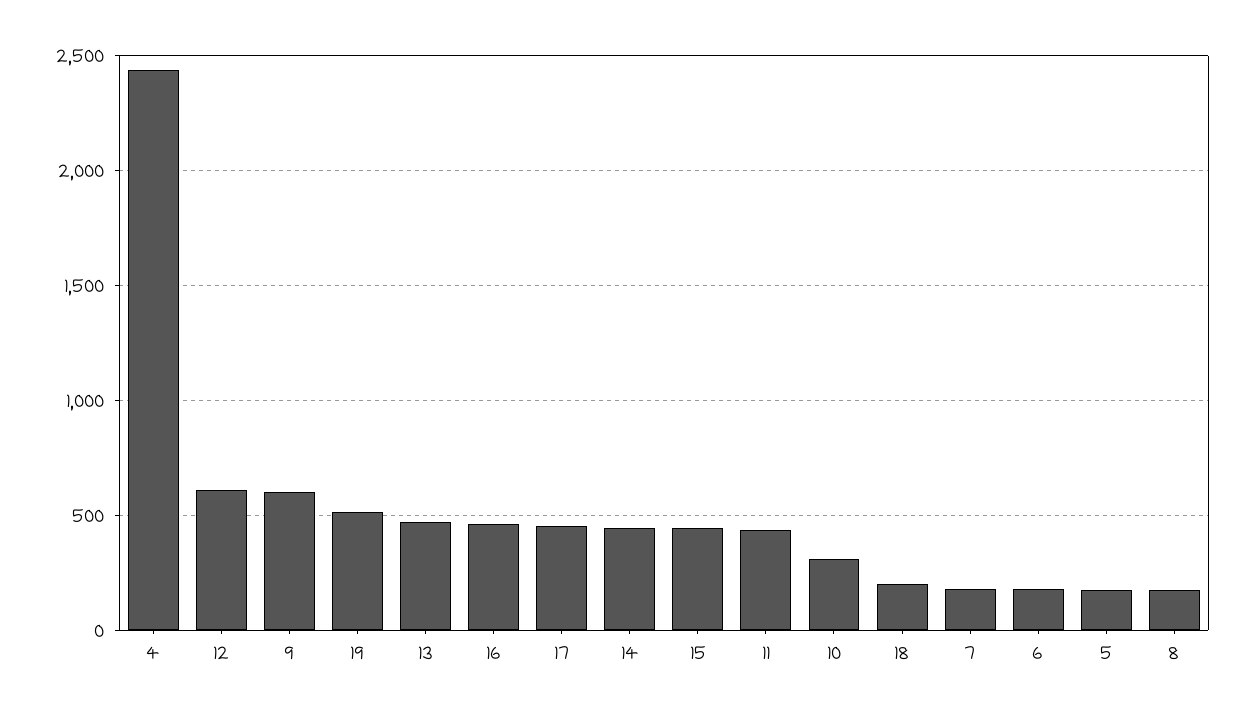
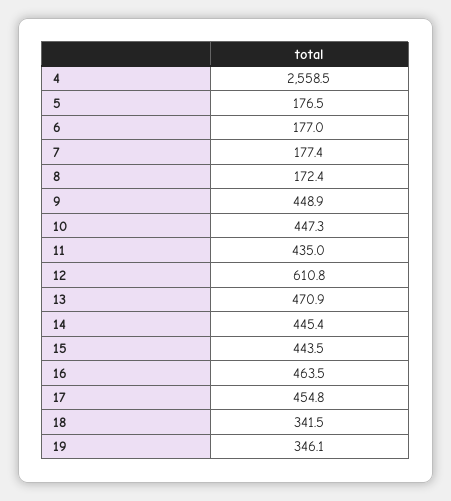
4: 2450 -> 2558.5
9: 600 -> 448.9
19: 500 -> 346.1
10: 300 -> 447.3
18: 200 -> 341.5

